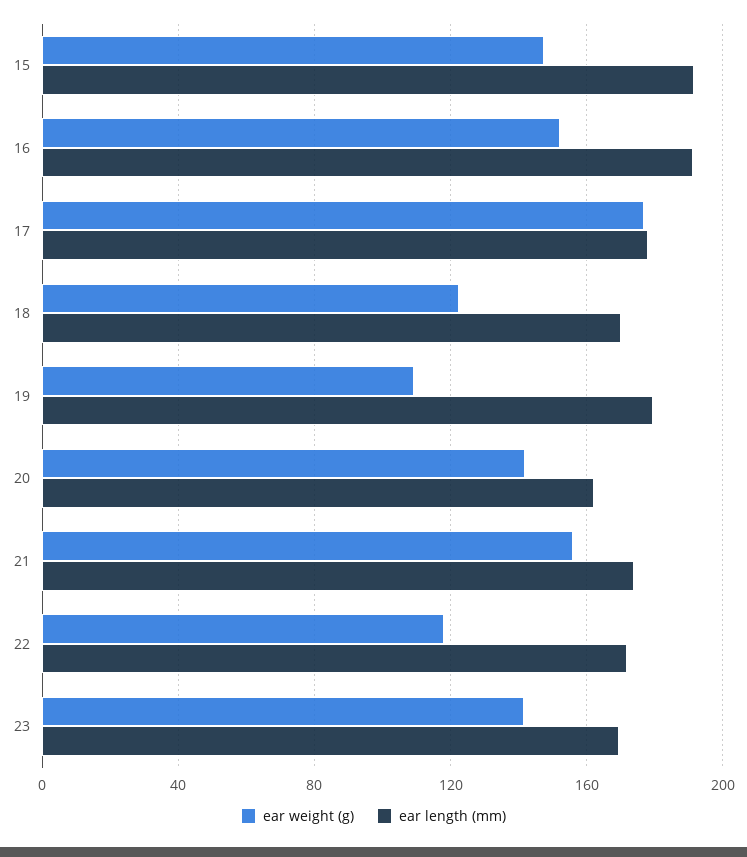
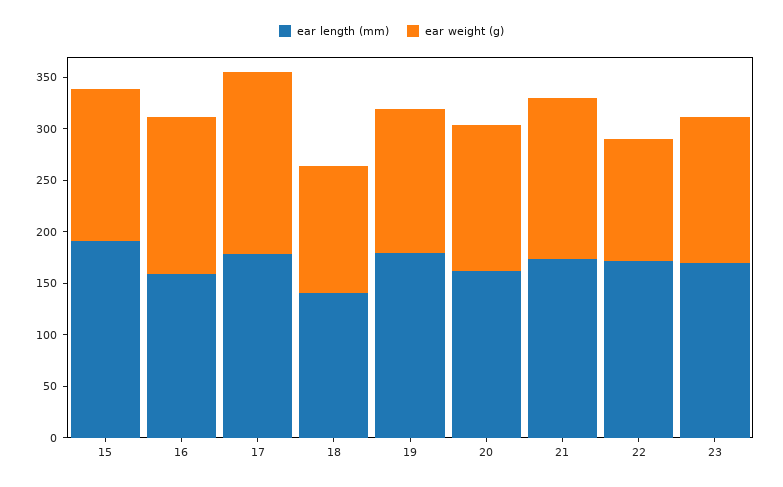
ear length (mm), 16: 190 -> 160
ear length (mm), 18: 170 -> 140
ear weight (g), 19: 110 -> 140

